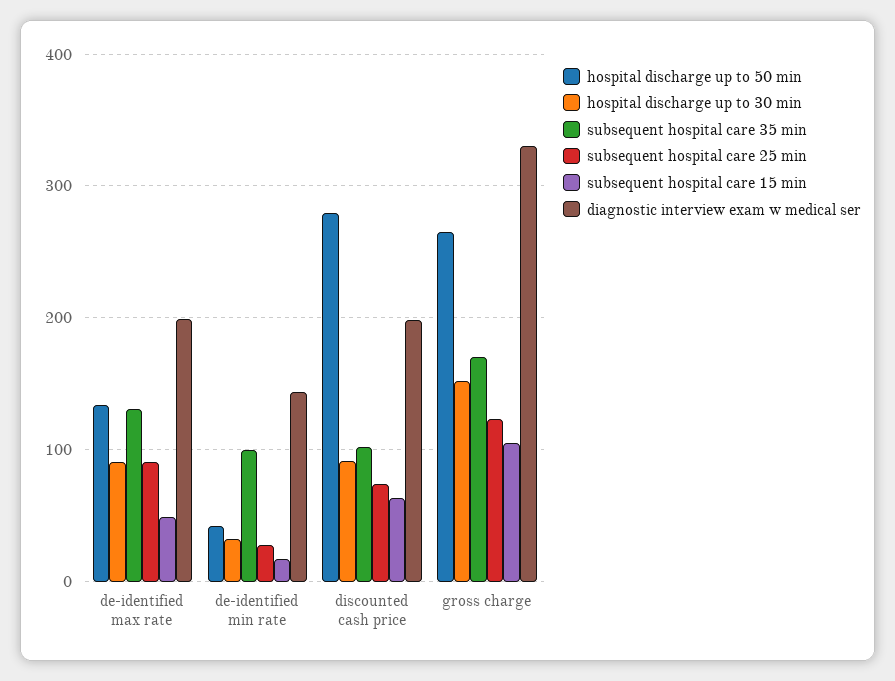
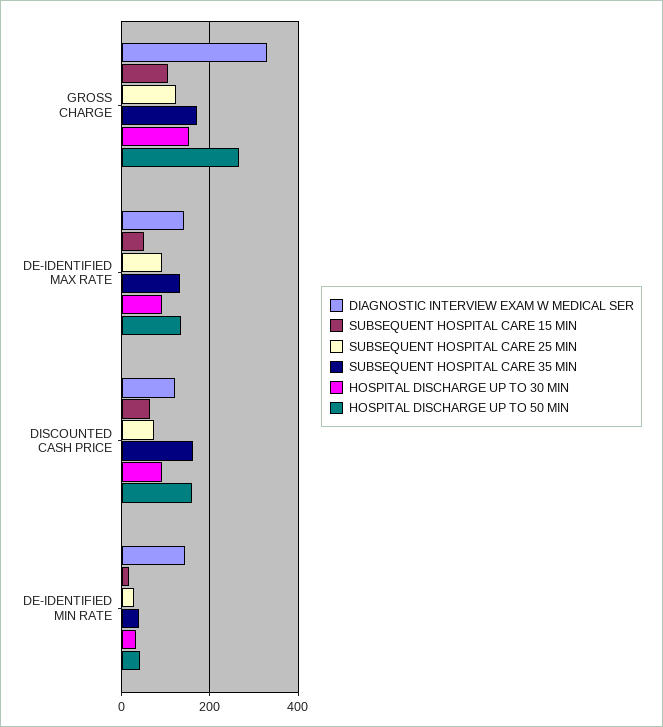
diagnostic interview exam w medical ser, de-identified max rate: 200 -> 140
subsequent hospital care 35 min, de-identified min rate: 100 -> 40
hospital discharge up to 50 min, discounted cash price: 280 -> 160
subsequent hospital care 35 min, discounted cash price: 100 -> 160
diagnostic interview exam w medical ser, discounted cash price: 200 -> 120

